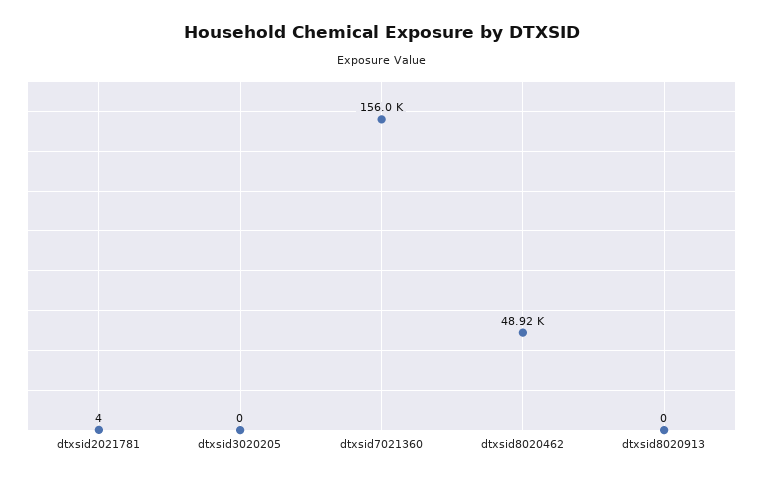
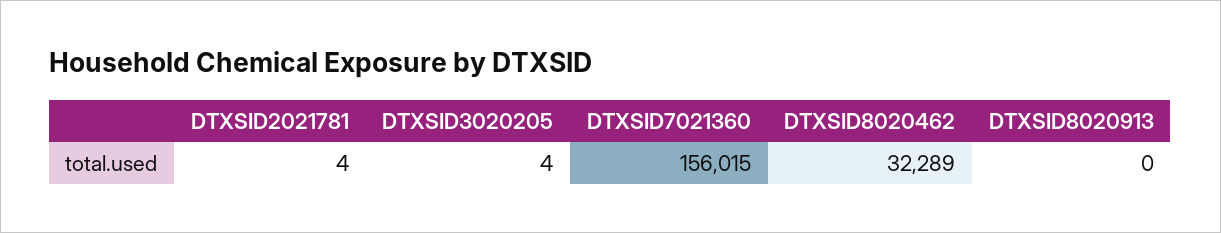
dtxsid3020205: 0 -> 4
dtxsid8020462: 48920 -> 32289

